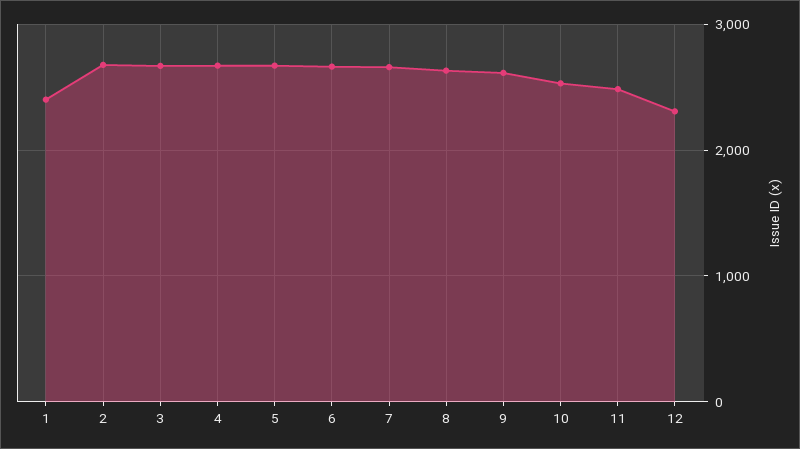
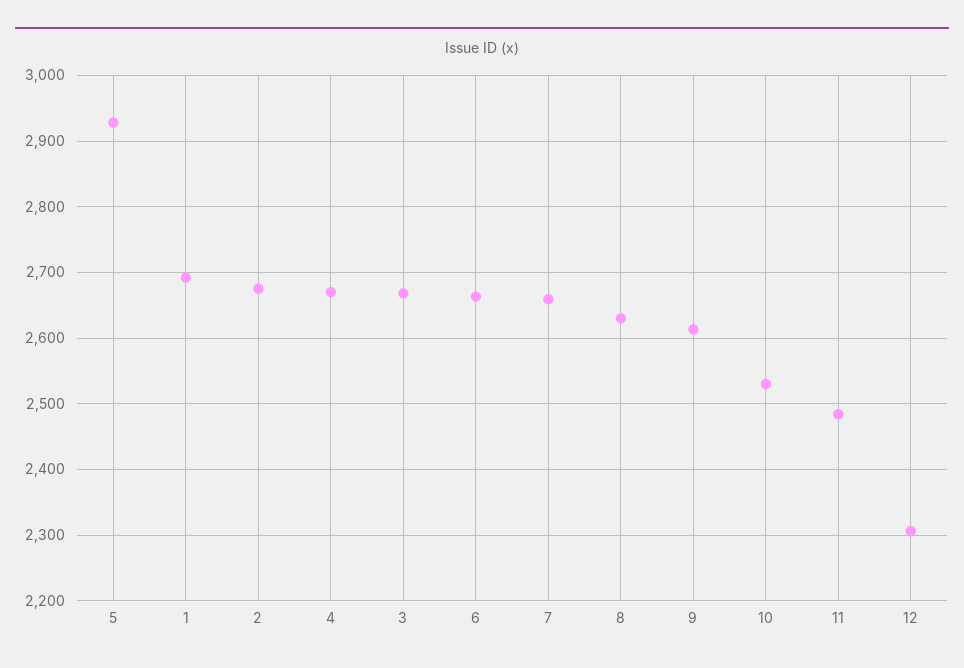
1: 2400 -> 2690
5: 2700 -> 2930

